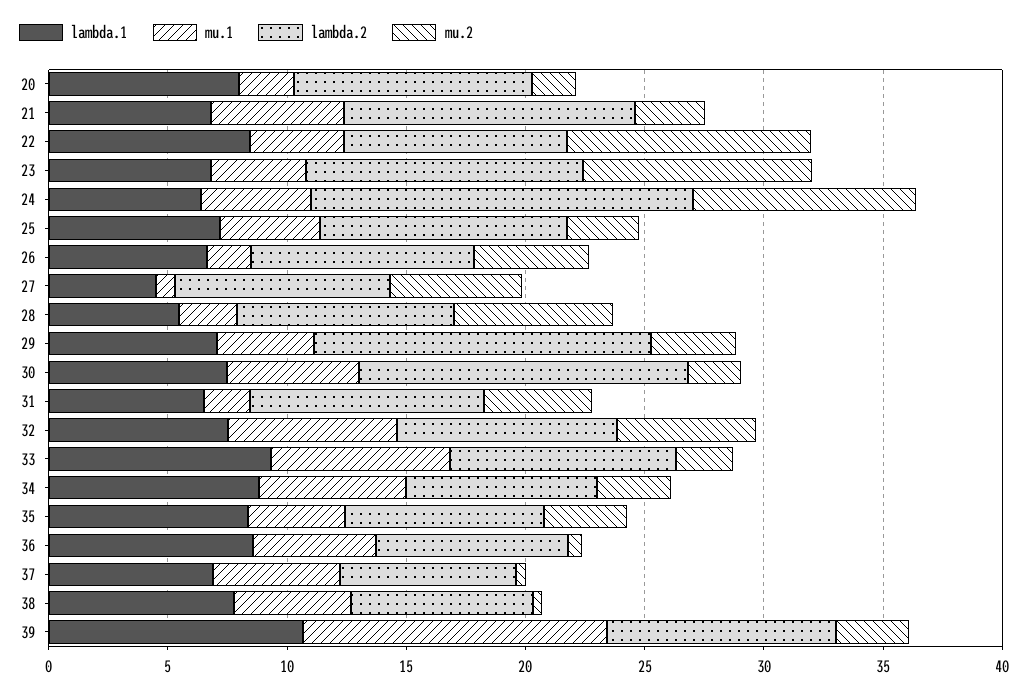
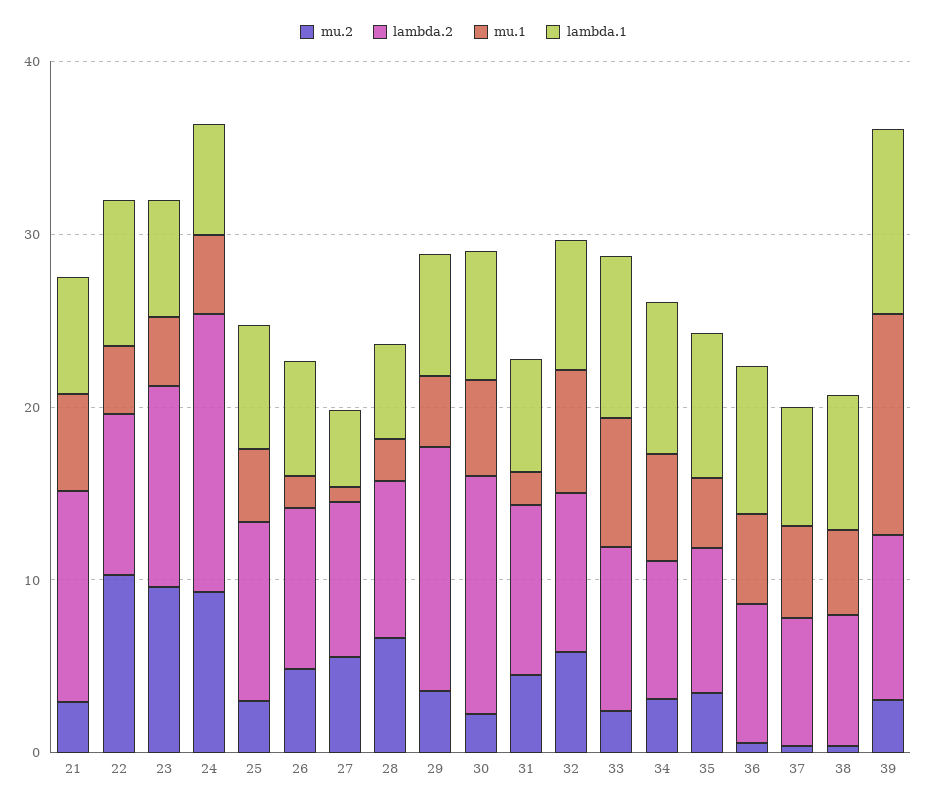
lambda.1, 20: 8 -> none
mu.1, 20: 2 -> none
lambda.2, 20: 10 -> none
mu.2, 20: 2 -> none

